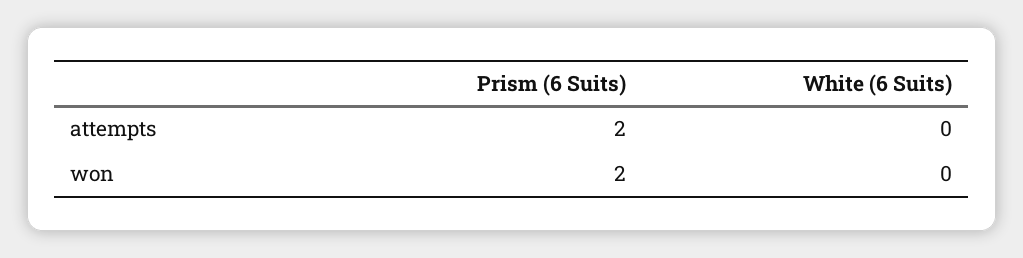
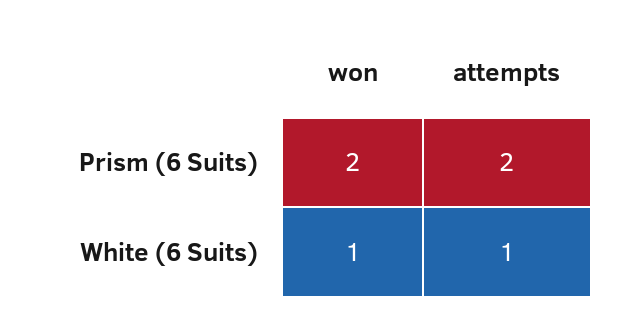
White (6 Suits), attempts: 0 -> 1
White (6 Suits), won: 0 -> 1

